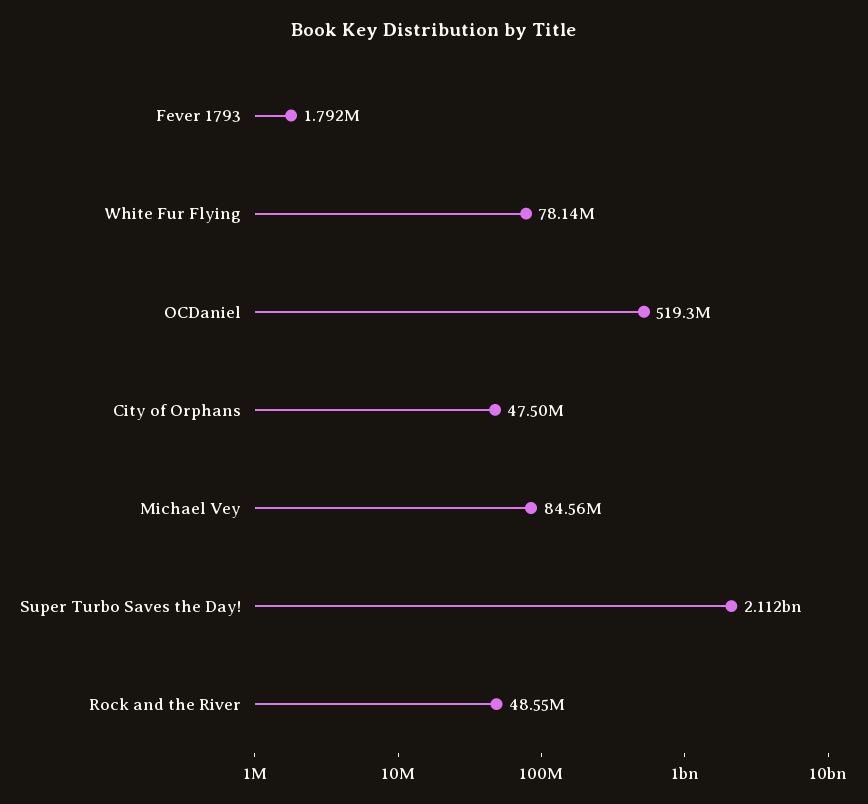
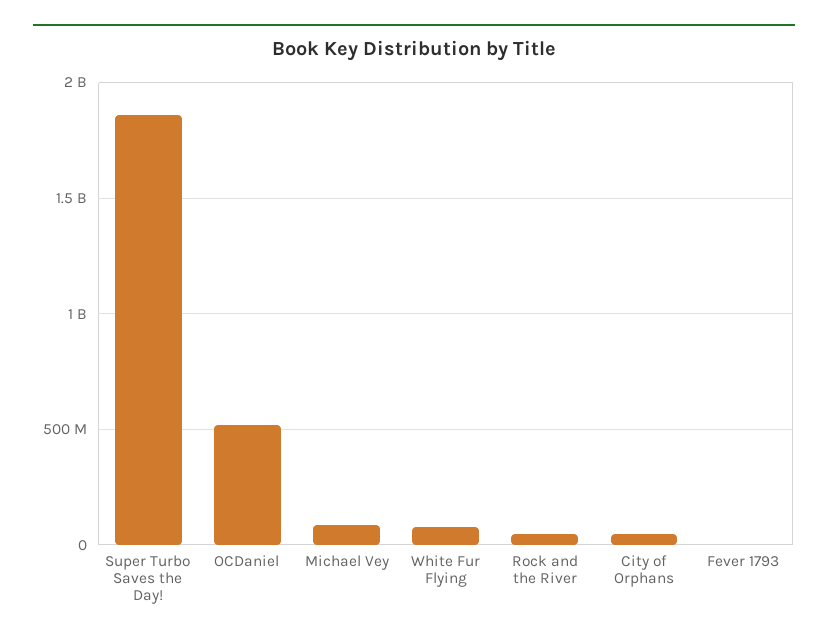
Super Turbo Saves the Day!: 2112000000 -> 1850000000

